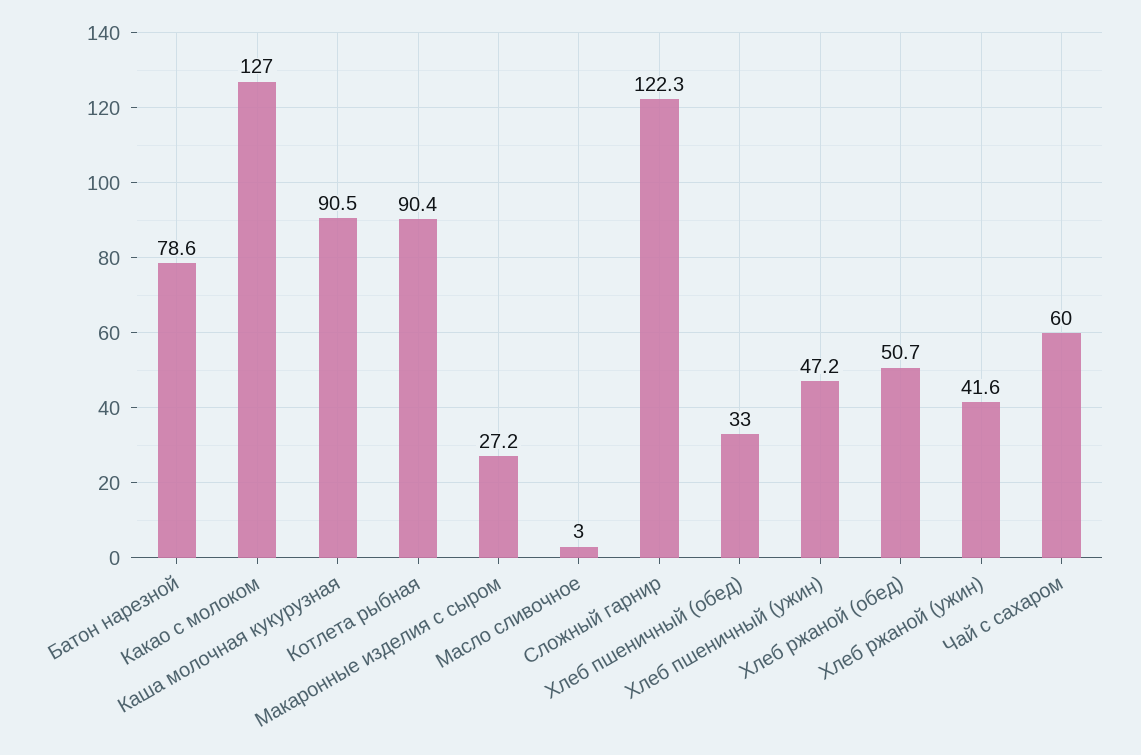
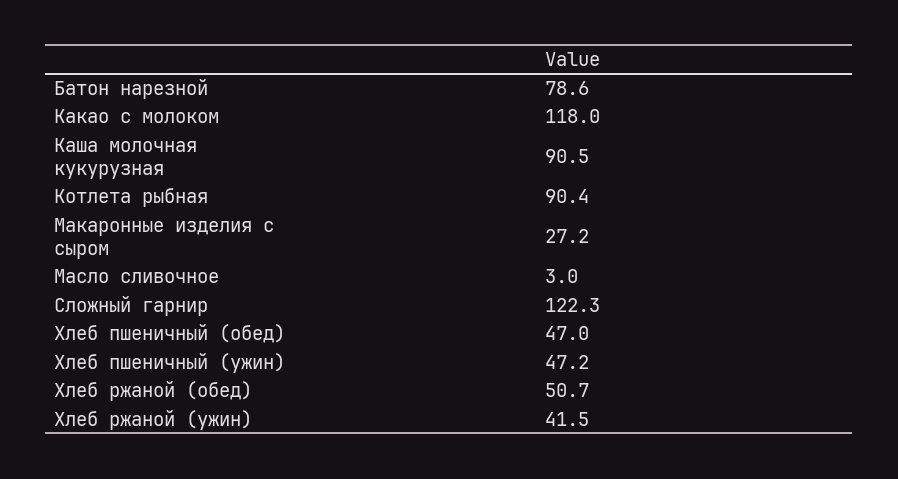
Какао с молоком: 127 -> 118
Хлеб пшеничный (обед): 33 -> 47
Хлеб ржаной (ужин): 41.6 -> 41.5
Чай с сахаром: 60 -> none

